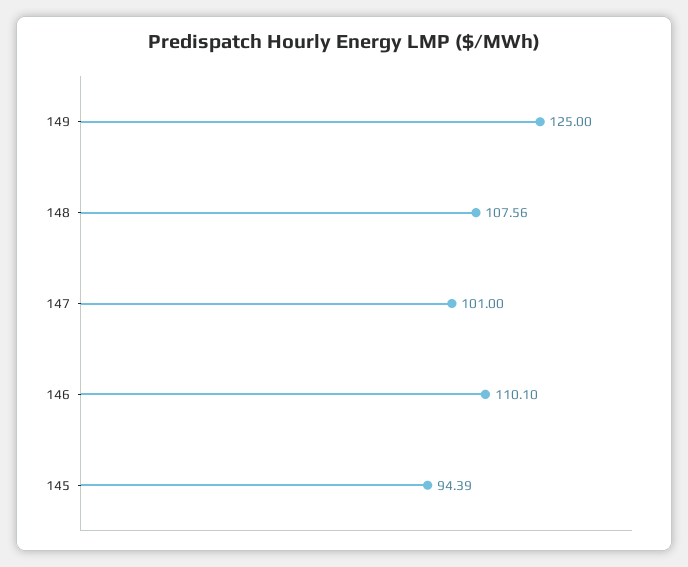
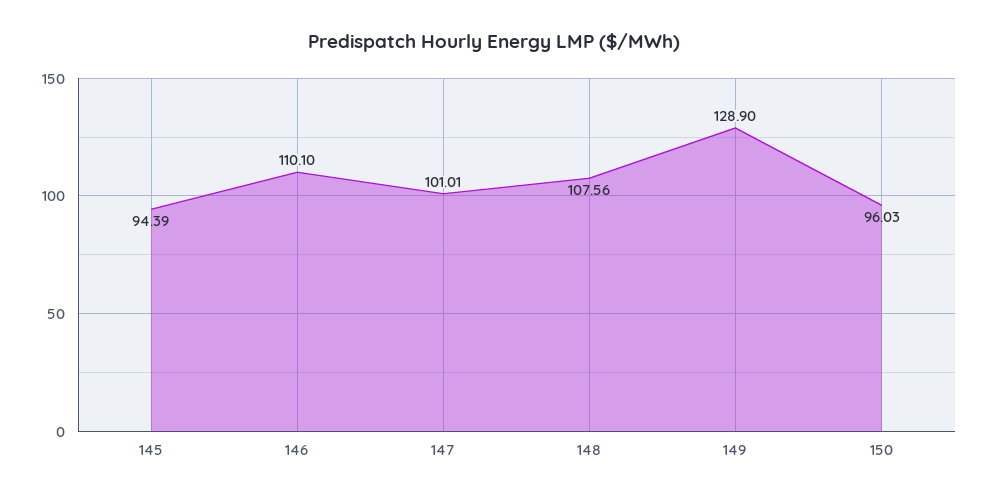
149: 125 -> 128.9
147: 101 -> 101.01
150: none -> 96.03

